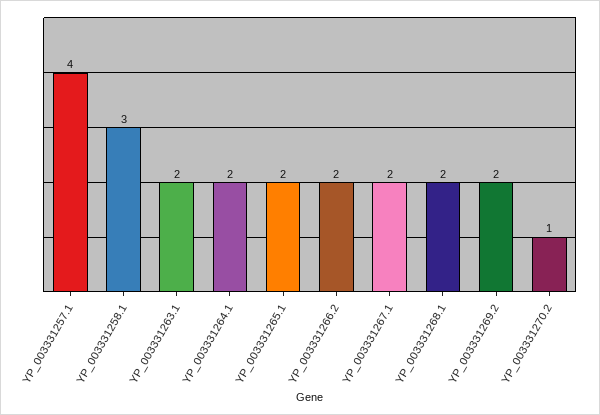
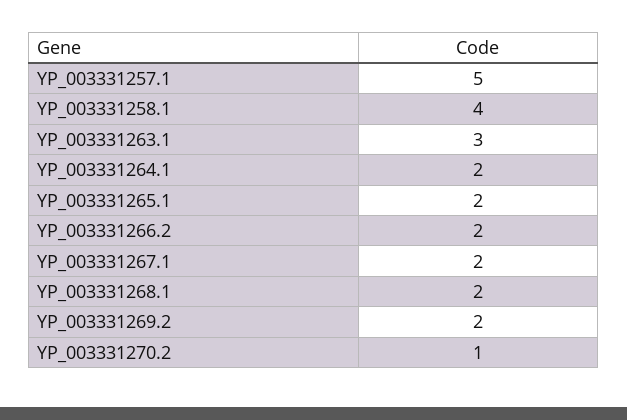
YP_003331257.1: 4 -> 5
YP_003331258.1: 3 -> 4
YP_003331263.1: 2 -> 3

